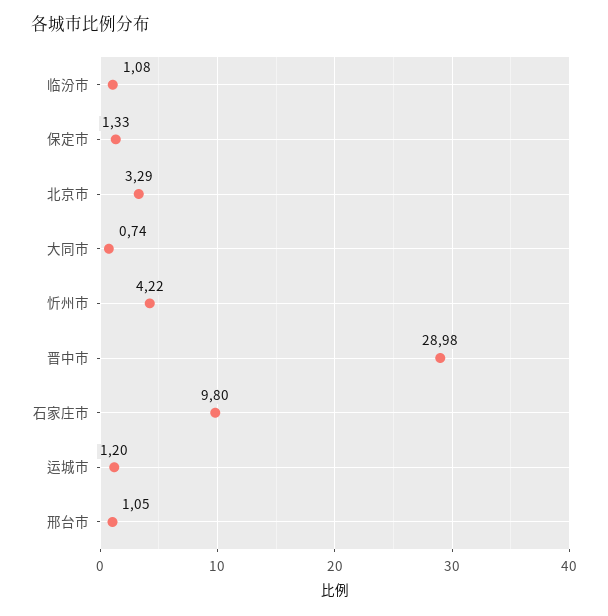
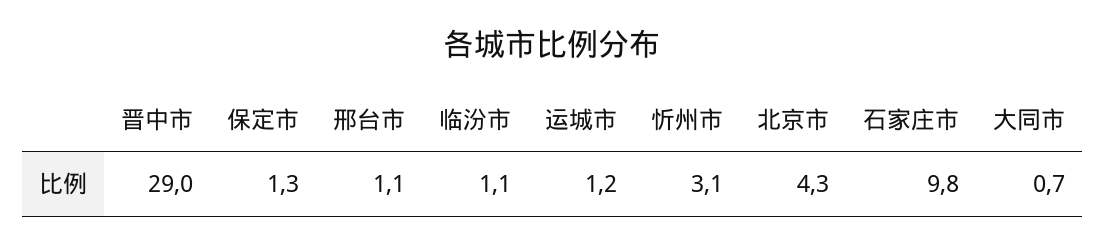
北京市: 3.29 -> 4.3
忻州市: 4.22 -> 3.1

